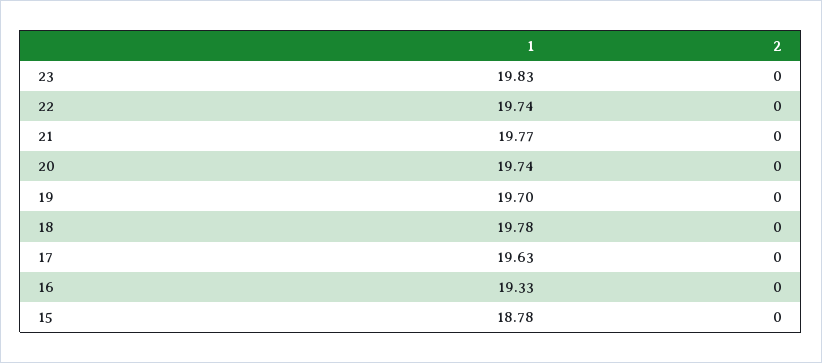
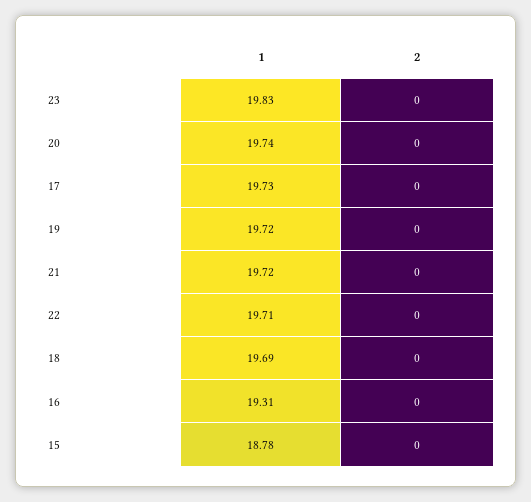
1, 22: 19.74 -> 19.71
1, 21: 19.77 -> 19.72
1, 19: 19.7 -> 19.72
1, 18: 19.78 -> 19.69
1, 17: 19.63 -> 19.73
1, 16: 19.33 -> 19.31

